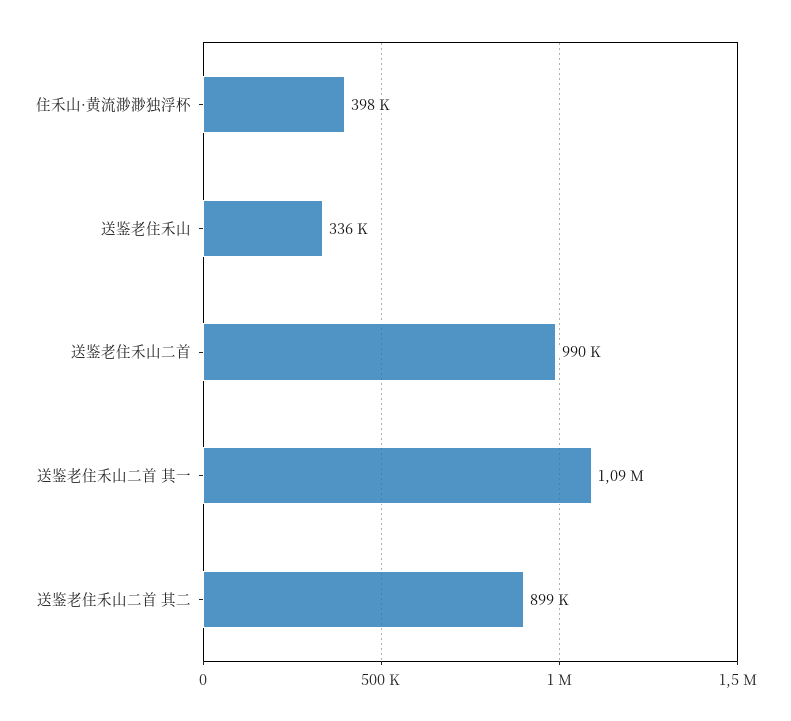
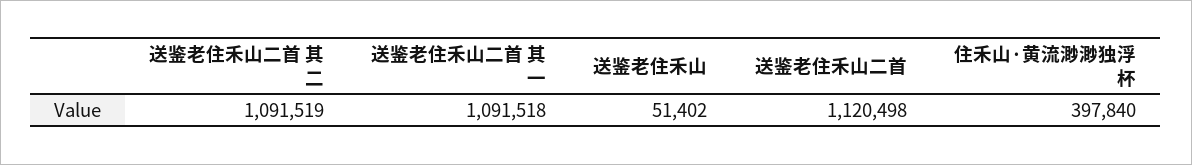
送鉴老住禾山: 336000 -> 51402
送鉴老住禾山二首: 990000 -> 1120498
送鉴老住禾山二首 其二: 899000 -> 1091519

